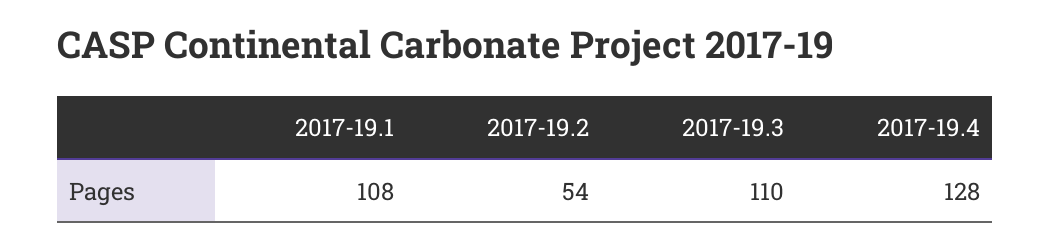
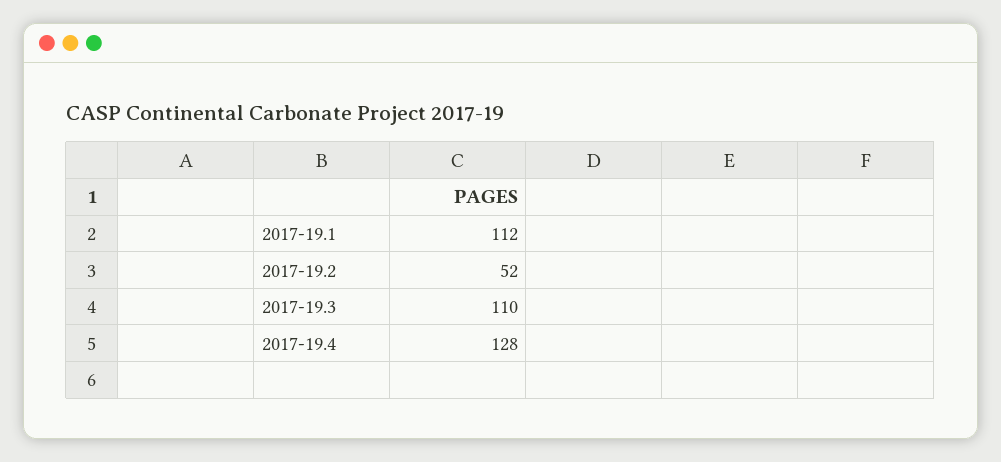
2017-19.1: 108 -> 112
2017-19.2: 54 -> 52

